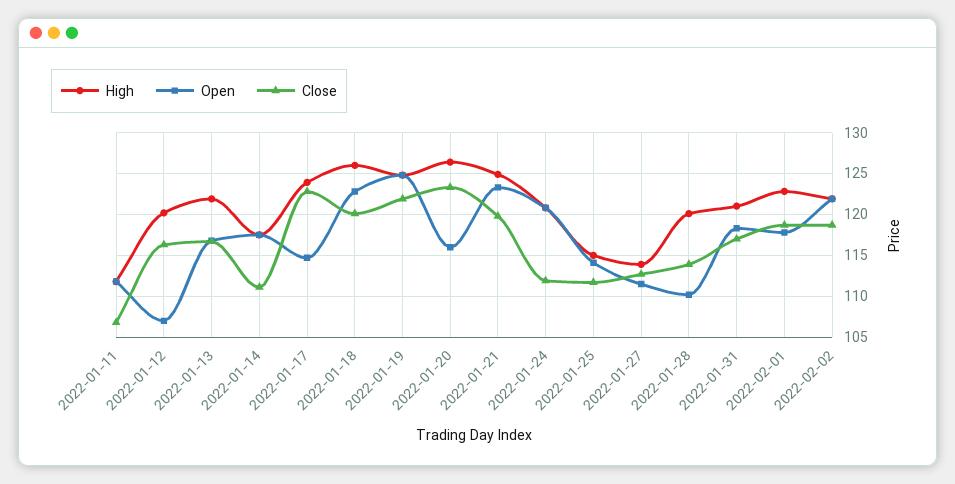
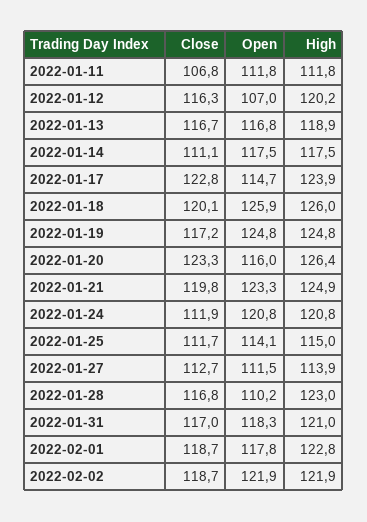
High, 2022-01-13: 122 -> 118.9
Open, 2022-01-18: 123 -> 125.9
Close, 2022-01-19: 122 -> 117.2
High, 2022-01-28: 120 -> 123
Close, 2022-01-28: 114 -> 116.8

